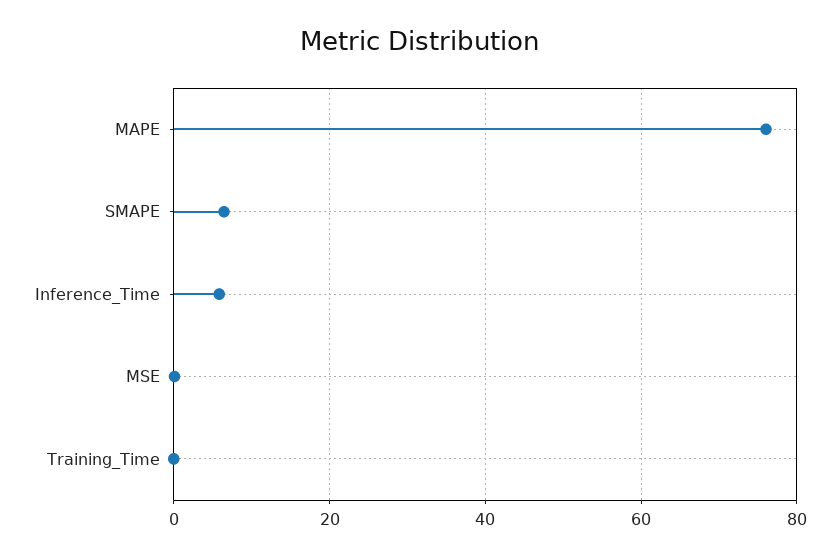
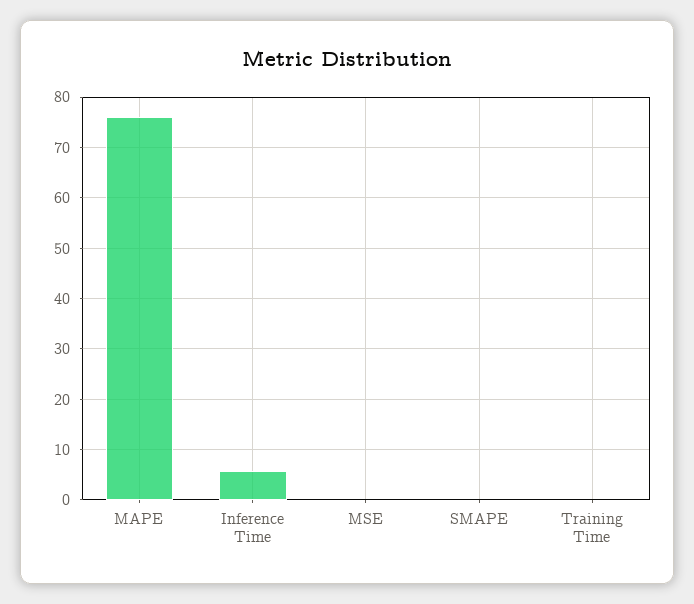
SMAPE: 6 -> 0

